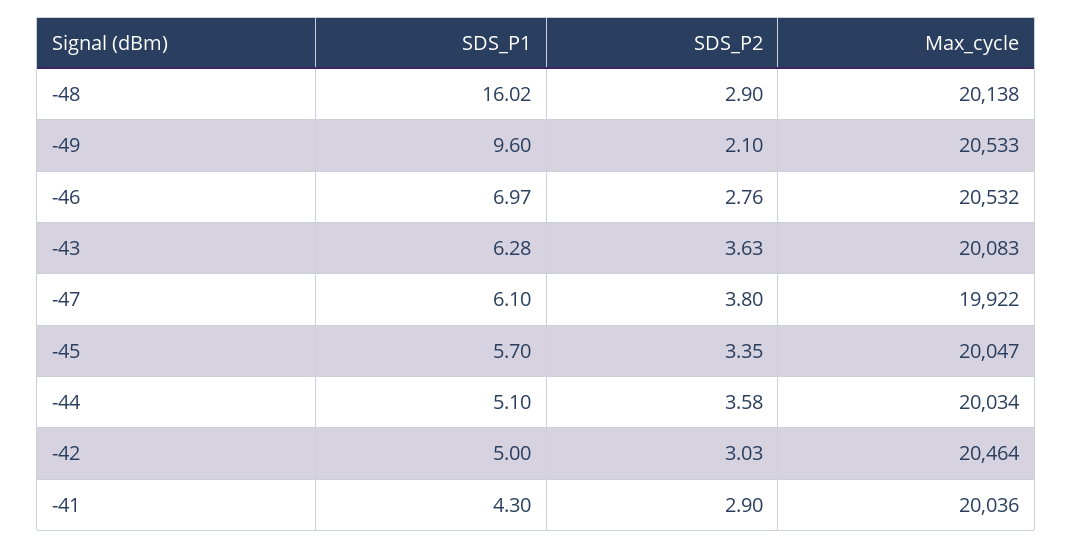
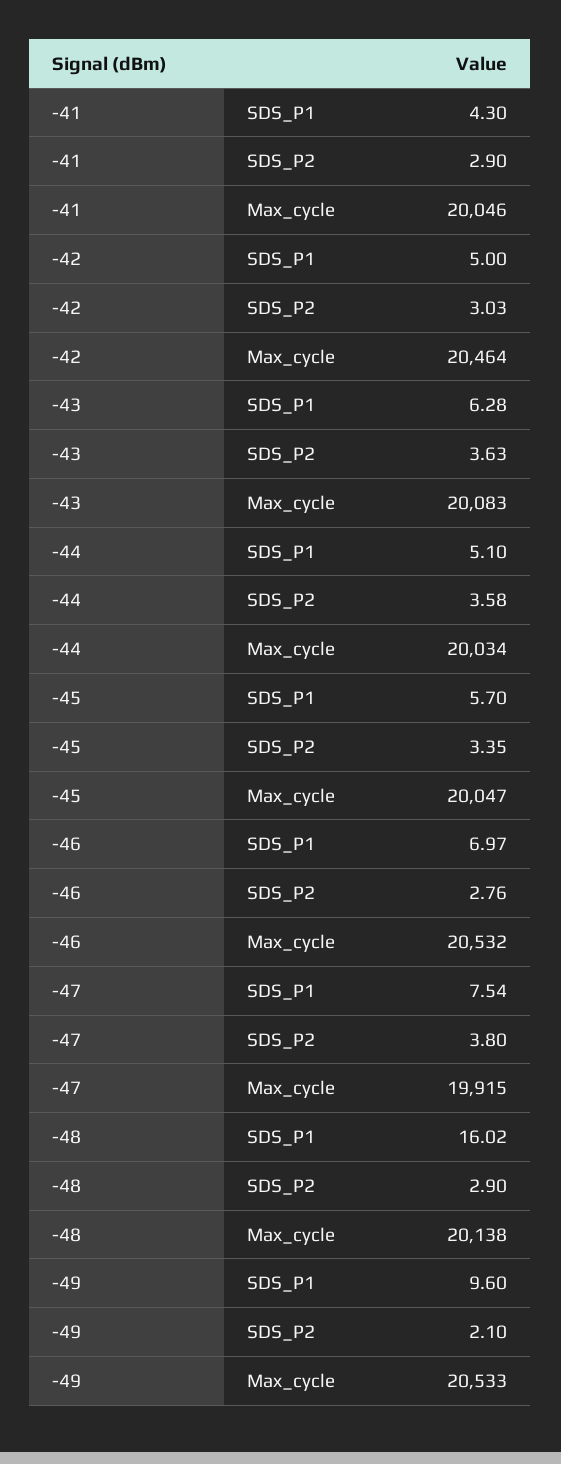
SDS_P1, -47: 6.1 -> 7.54
Max_cycle, -47: 19922 -> 19915
Max_cycle, -41: 20036 -> 20046

